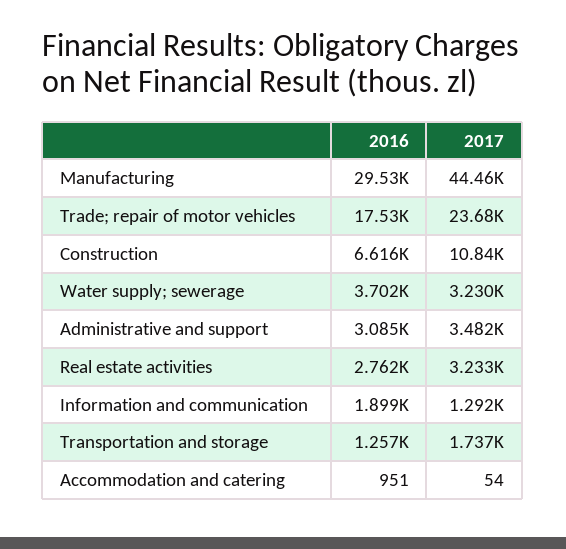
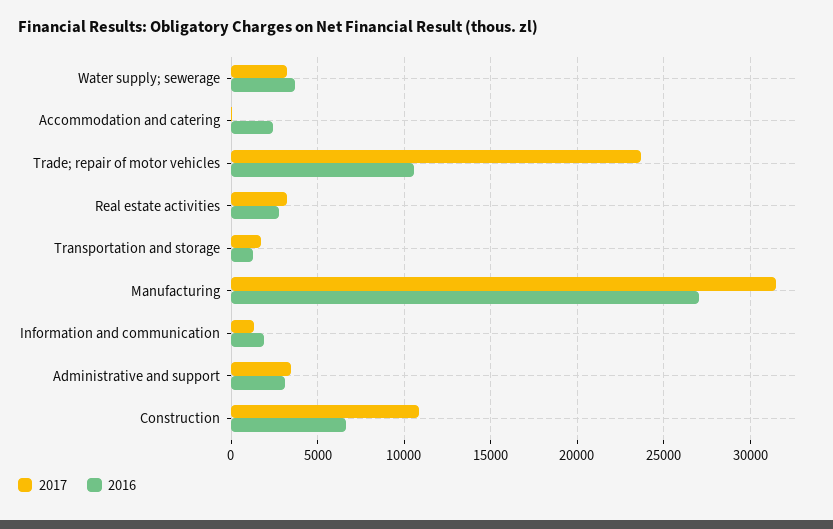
2016, Manufacturing: 29530 -> 27000
2017, Manufacturing: 44460 -> 31500
2016, Trade; repair of motor vehicles: 17530 -> 10500
2016, Accommodation and catering: 951 -> 2500

